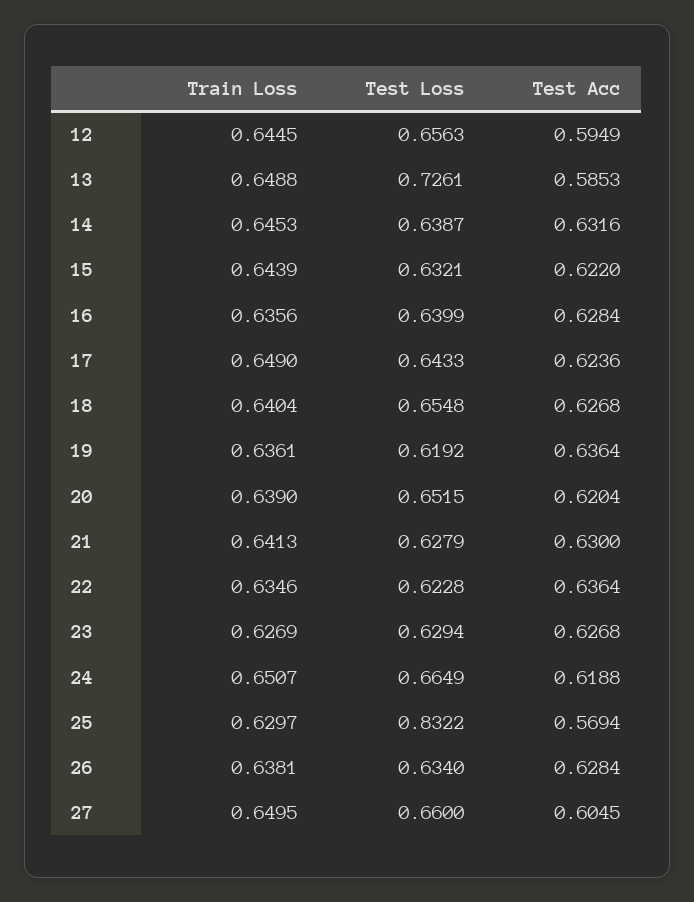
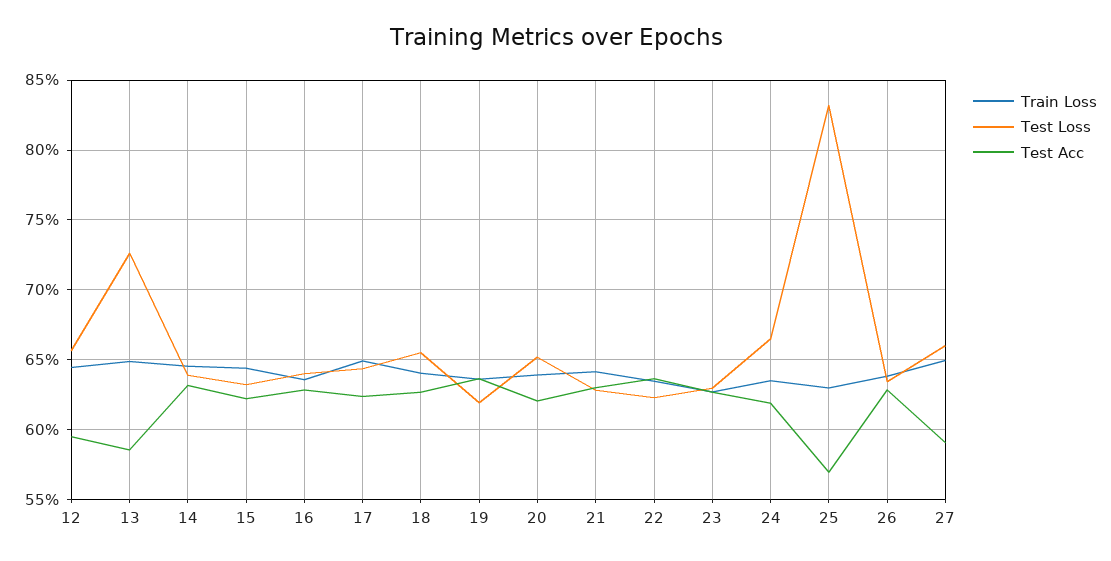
Train Loss, 24: 0.6507 -> 0.635
Test Acc, 27: 0.6045 -> 0.59

